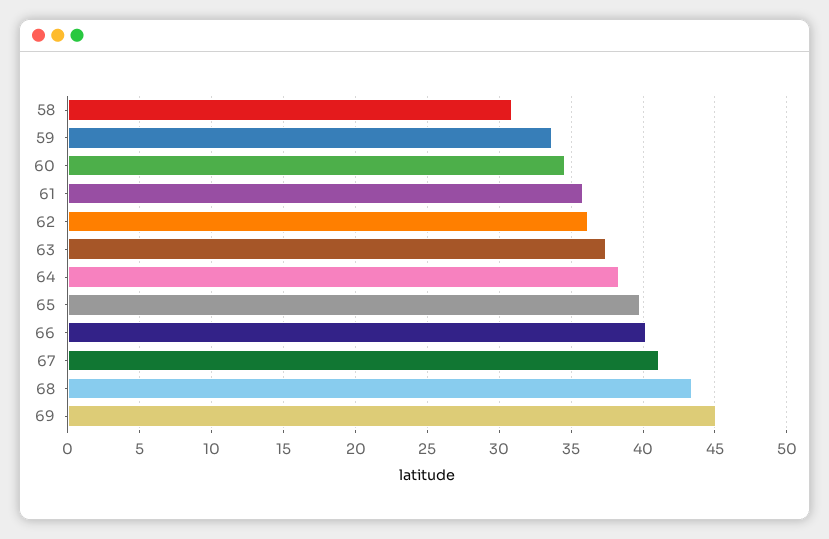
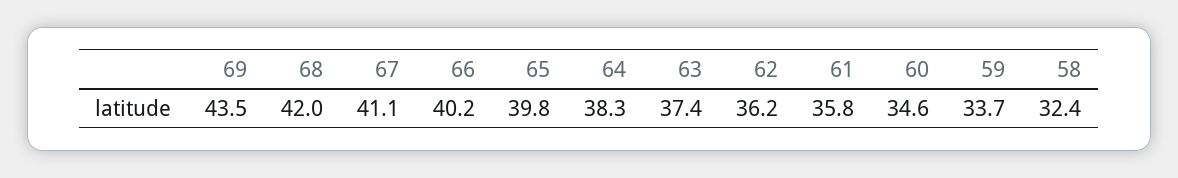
58: 31 -> 32.4
68: 43.5 -> 42
69: 45 -> 43.5

